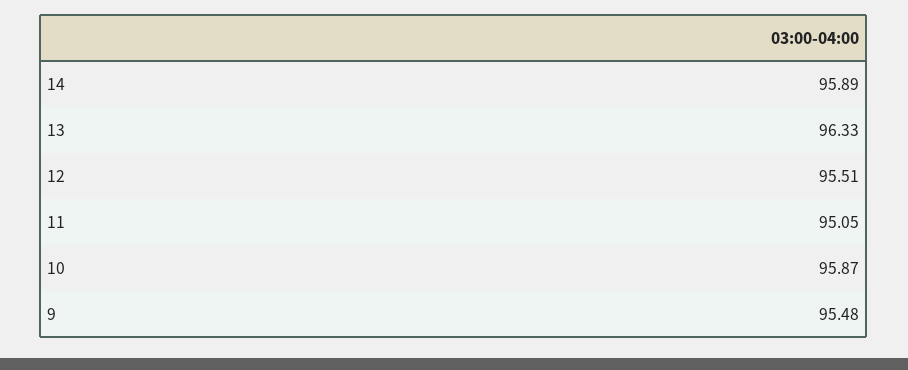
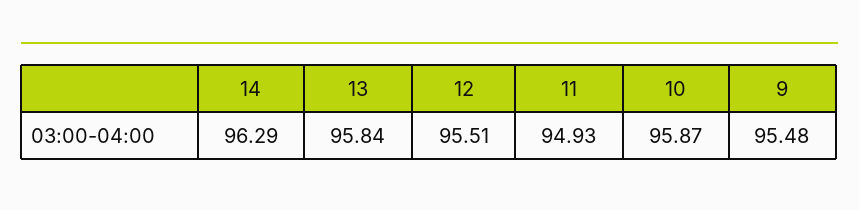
14: 95.89 -> 96.29
13: 96.33 -> 95.84
11: 95.05 -> 94.93

